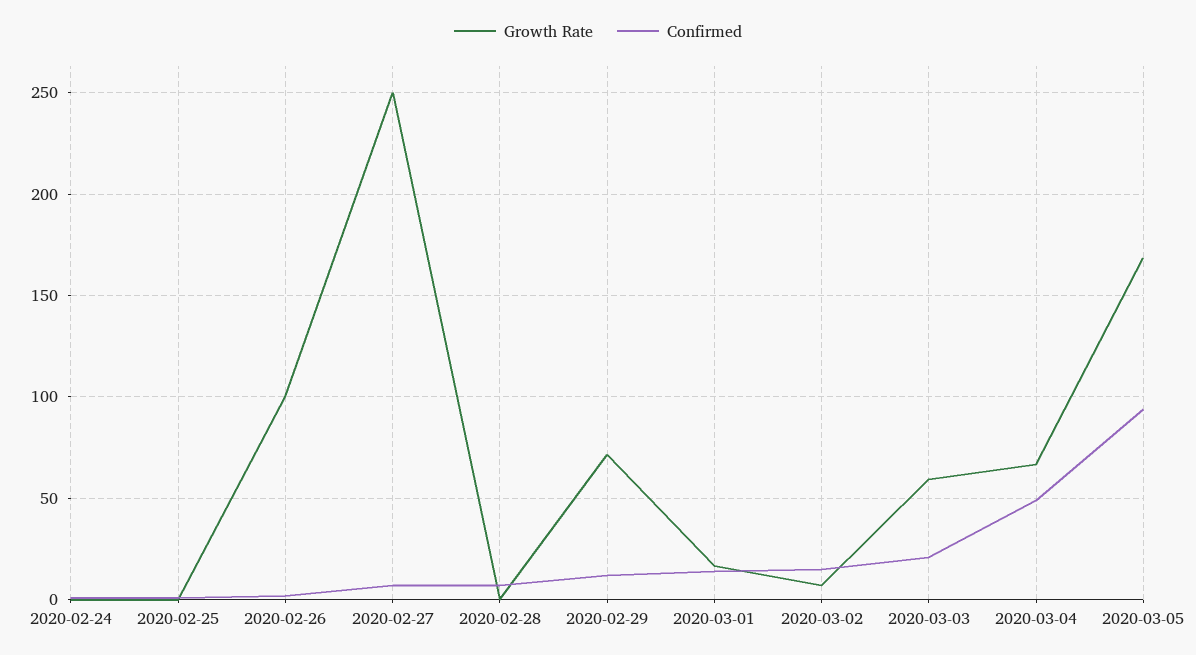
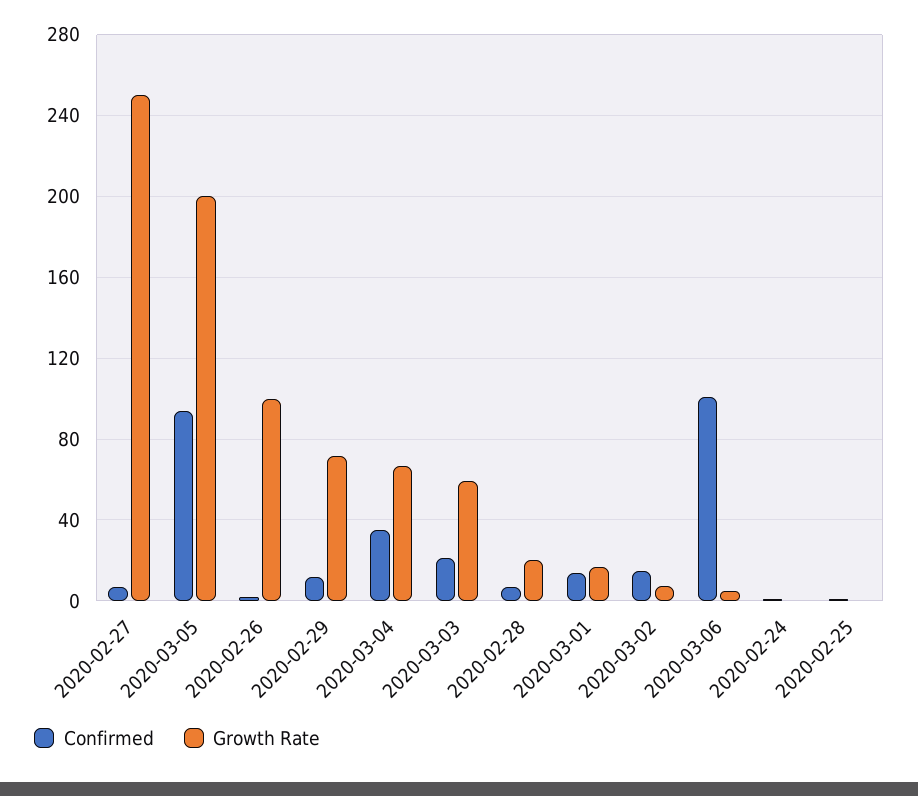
Growth Rate, 2020-02-28: 0 -> 20
Confirmed, 2020-03-04: 50 -> 35
Growth Rate, 2020-03-05: 170 -> 200
Confirmed, 2020-03-06: none -> 100
Growth Rate, 2020-03-06: none -> 5

